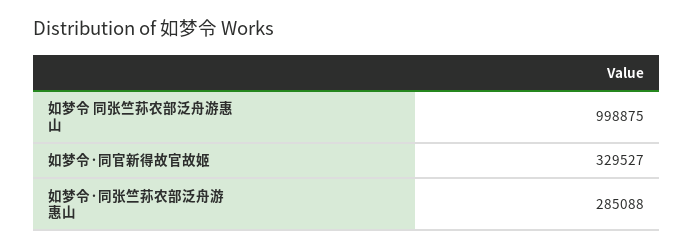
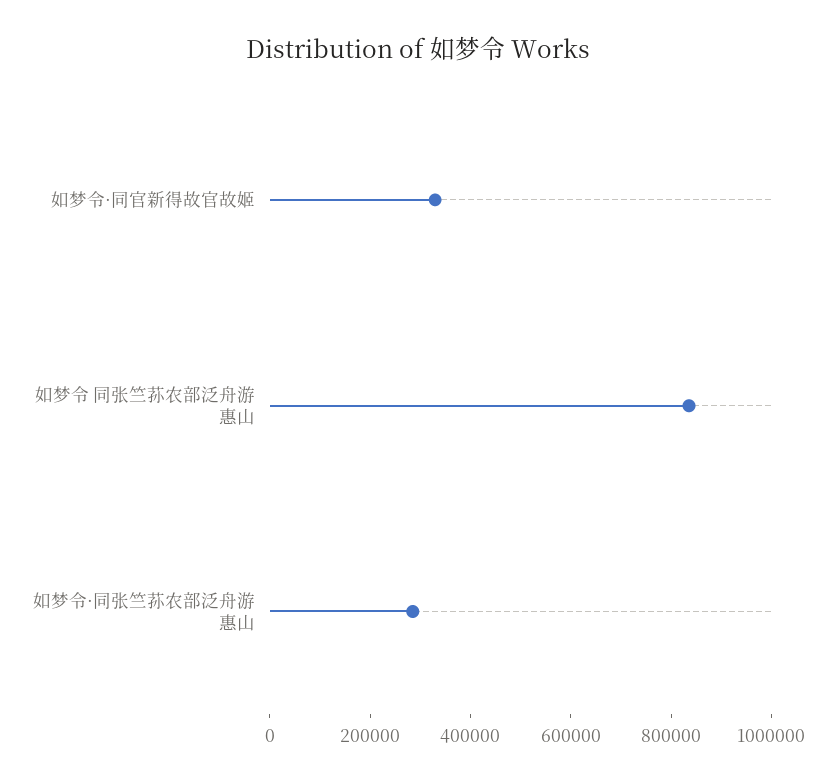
如梦令 同张竺荪农部泛舟游惠山: 998875 -> 850000

